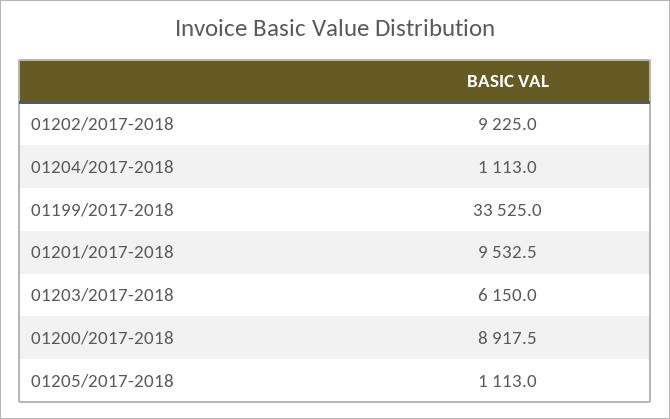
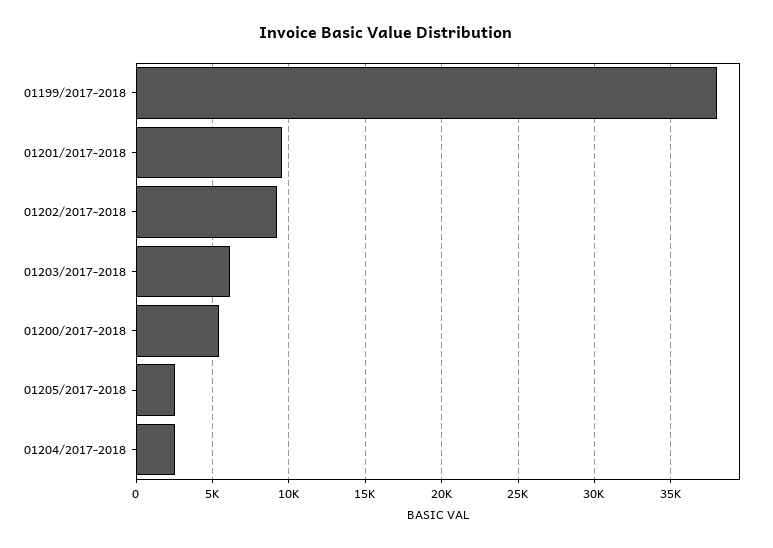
01204/2017-2018: 1113 -> 2500
01199/2017-2018: 33525 -> 38000
01200/2017-2018: 8917.5 -> 5500
01205/2017-2018: 1113 -> 2500

